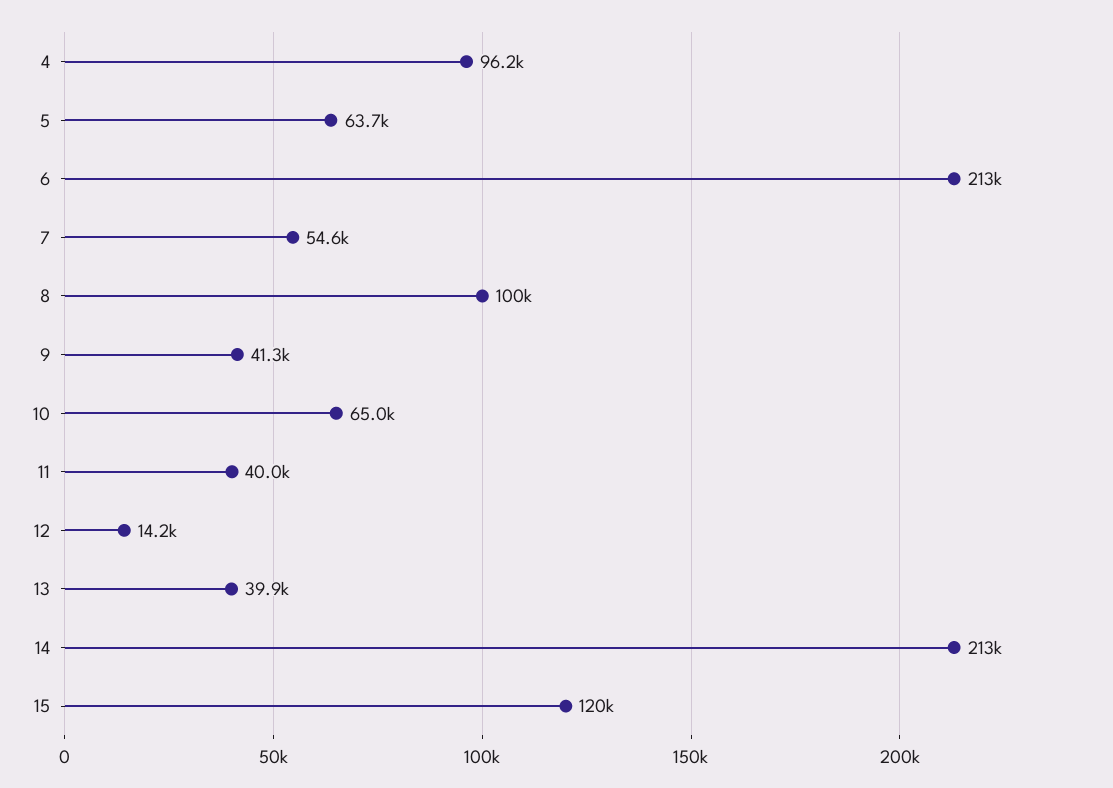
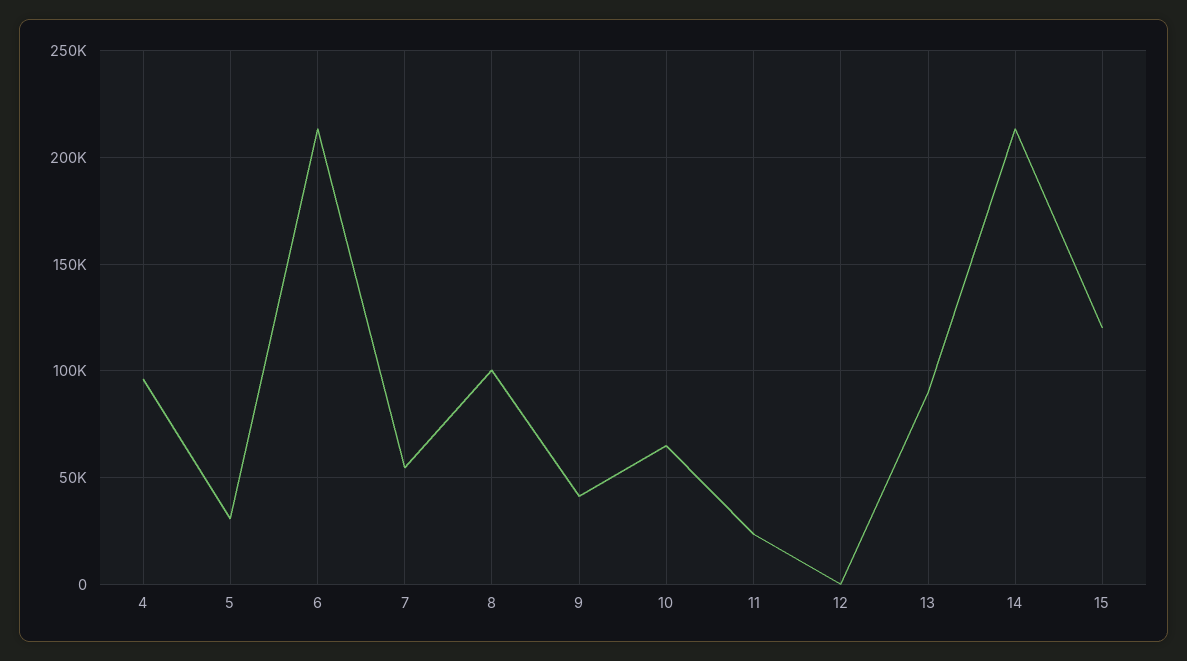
5: 63700 -> 30000
11: 40000 -> 25000
12: 14200 -> 0
13: 39900 -> 90000

